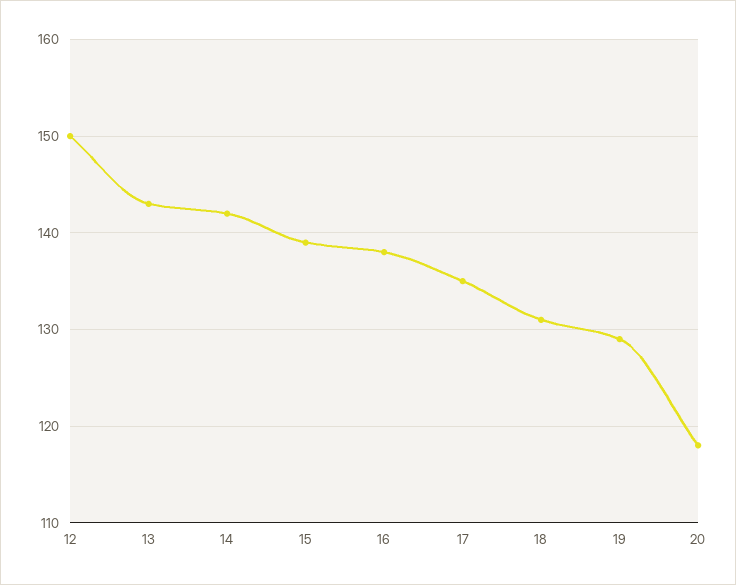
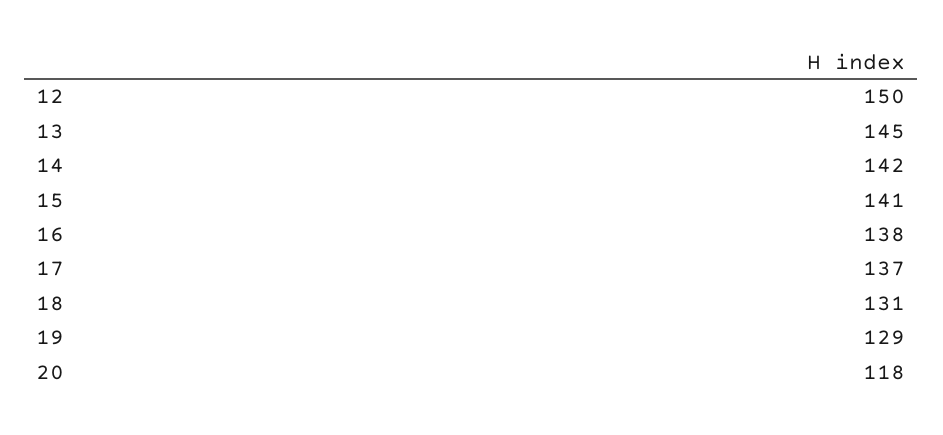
13: 143 -> 145
15: 139 -> 141
17: 135 -> 137

